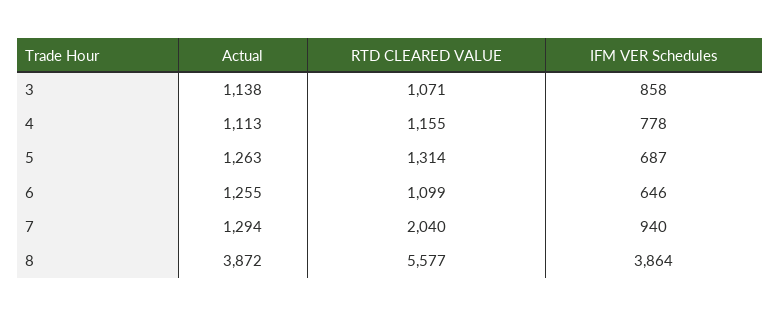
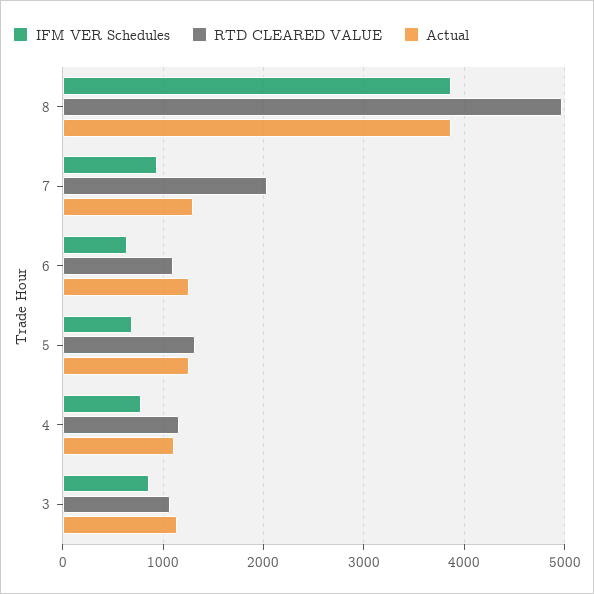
RTD CLEARED VALUE, 8: 5577 -> 5000

